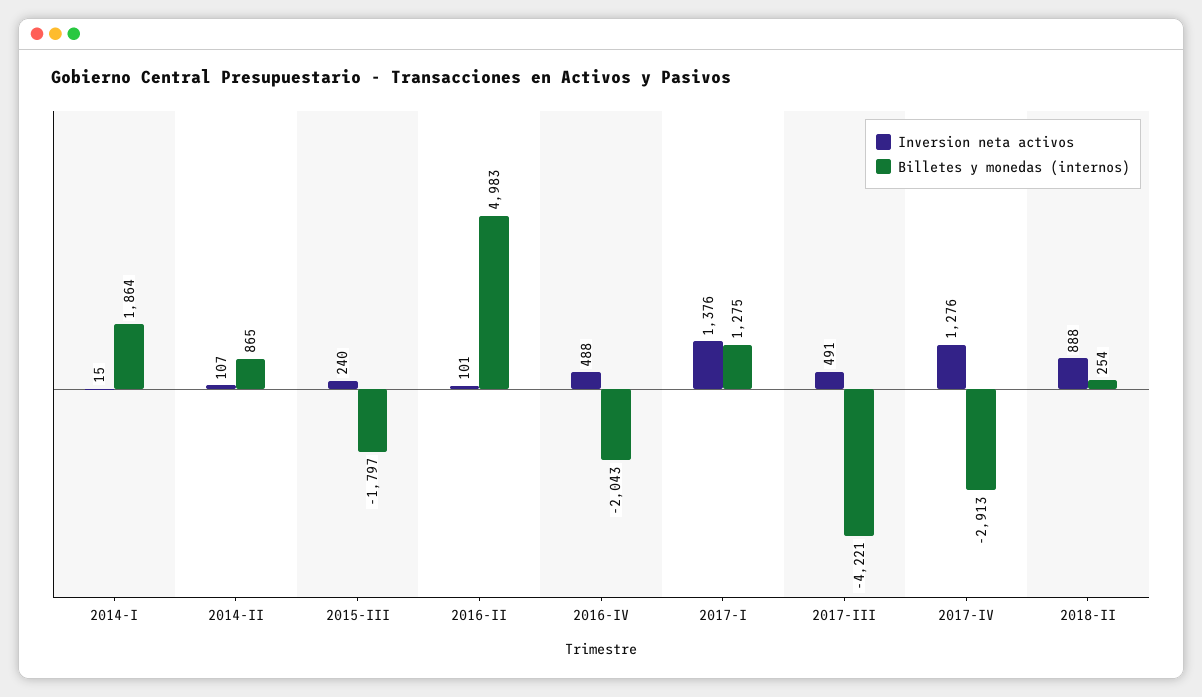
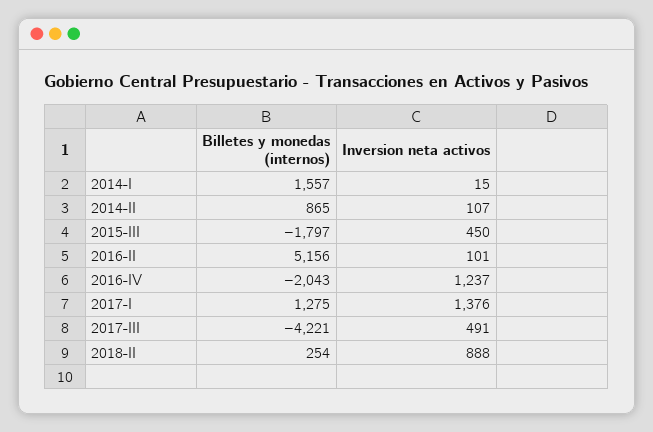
Billetes y monedas (internos), 2014-I: 1864 -> 1557
Inversion neta activos, 2015-III: 240 -> 450
Billetes y monedas (internos), 2016-II: 4983 -> 5156
Inversion neta activos, 2016-IV: 488 -> 1237
Inversion neta activos, 2017-IV: 1276 -> none
Billetes y monedas (internos), 2017-IV: -2913 -> none

